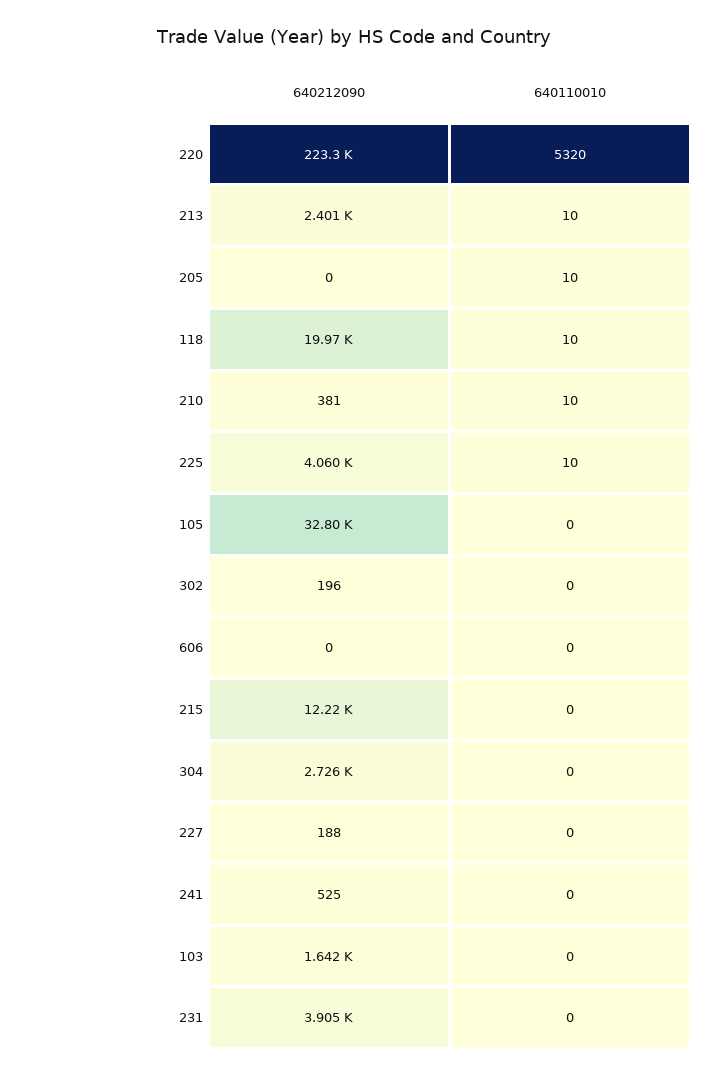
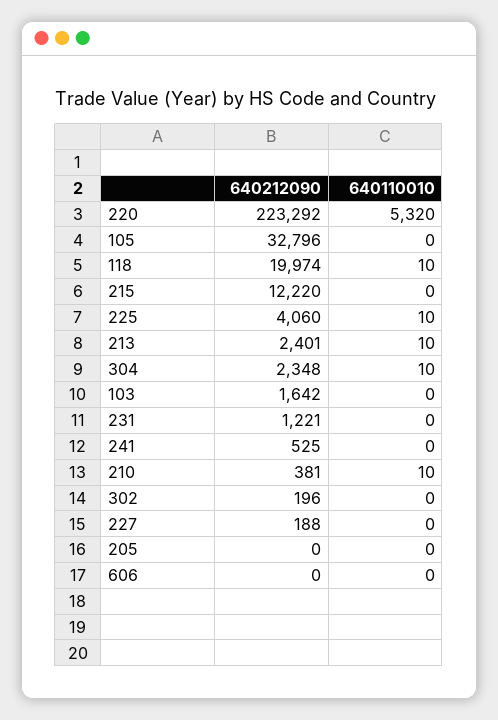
640110010, 205: 10 -> 0
640212090, 304: 2726 -> 2348
640110010, 304: 0 -> 10
640212090, 231: 3905 -> 1221

